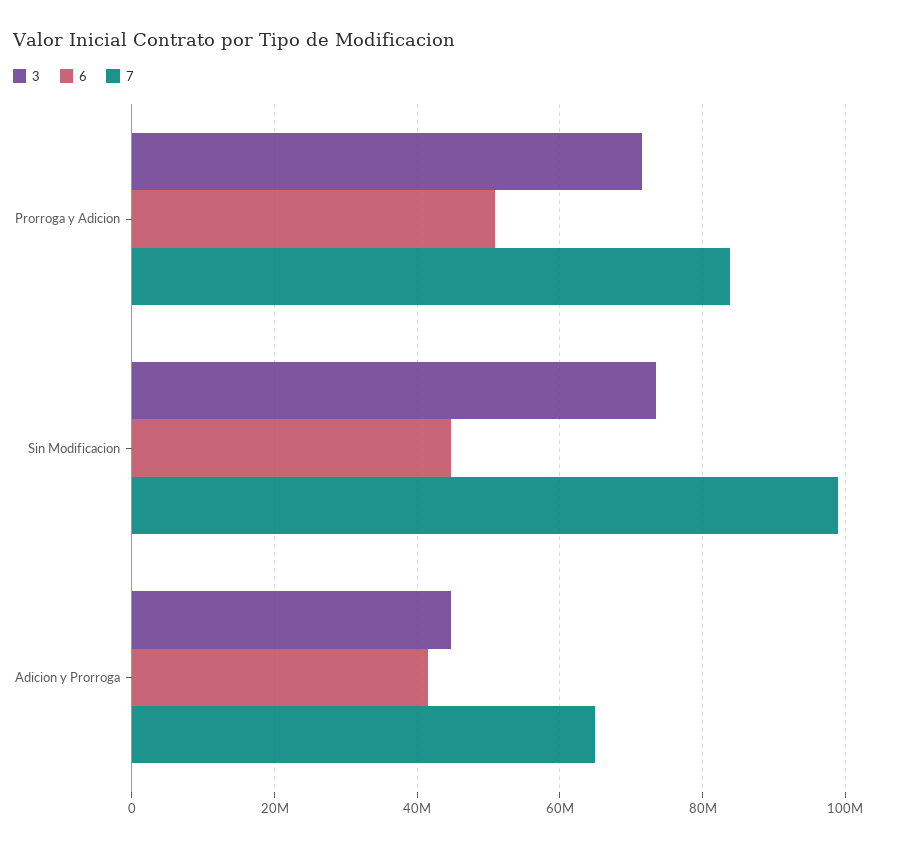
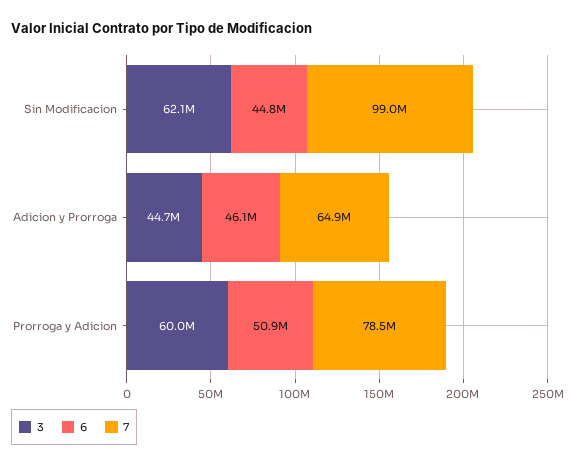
3, Prorroga y Adicion: 72000000 -> 60000000
7, Prorroga y Adicion: 84000000 -> 78500000
3, Sin Modificacion: 74000000 -> 62100000
6, Adicion y Prorroga: 42000000 -> 46100000

